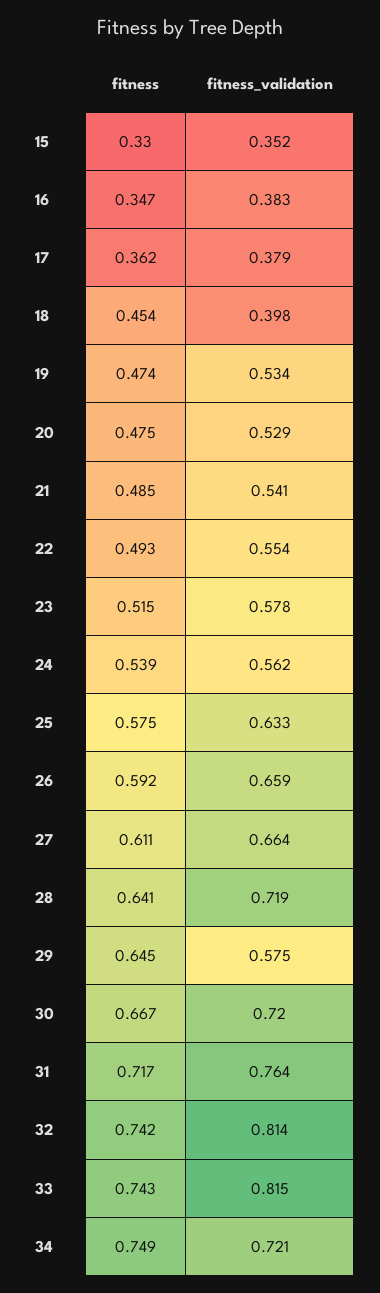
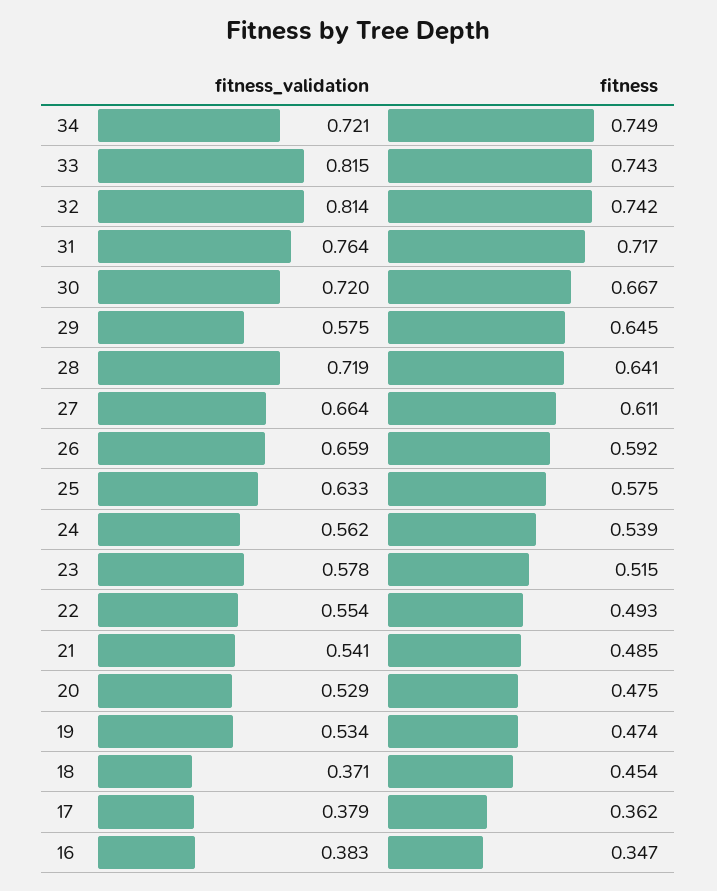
fitness, 15: 0.33 -> none
fitness_validation, 15: 0.352 -> none
fitness_validation, 18: 0.398 -> 0.371

